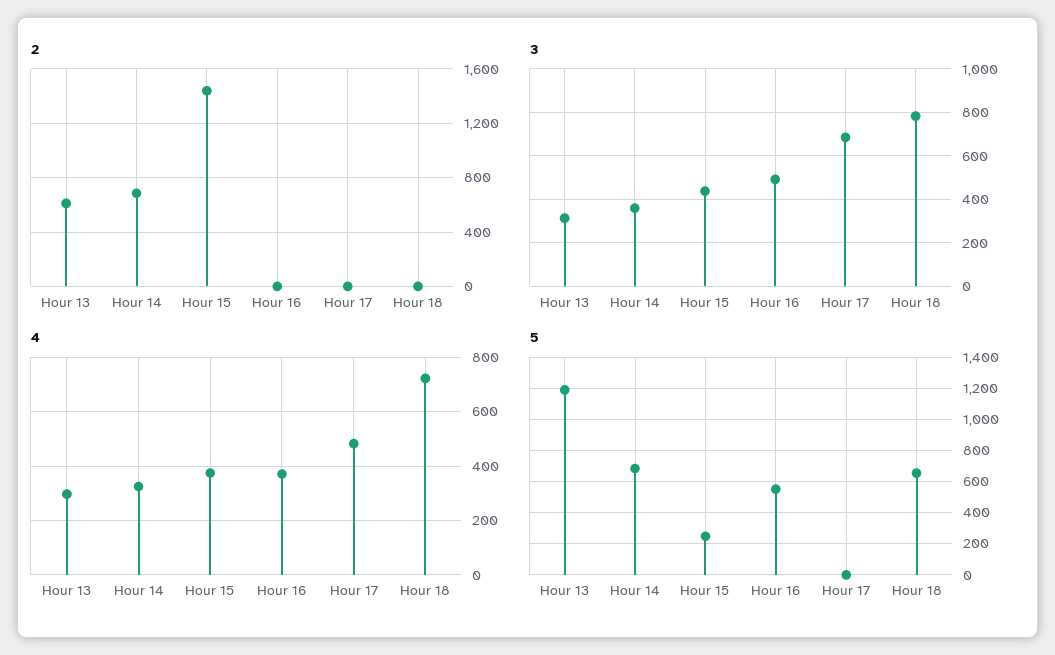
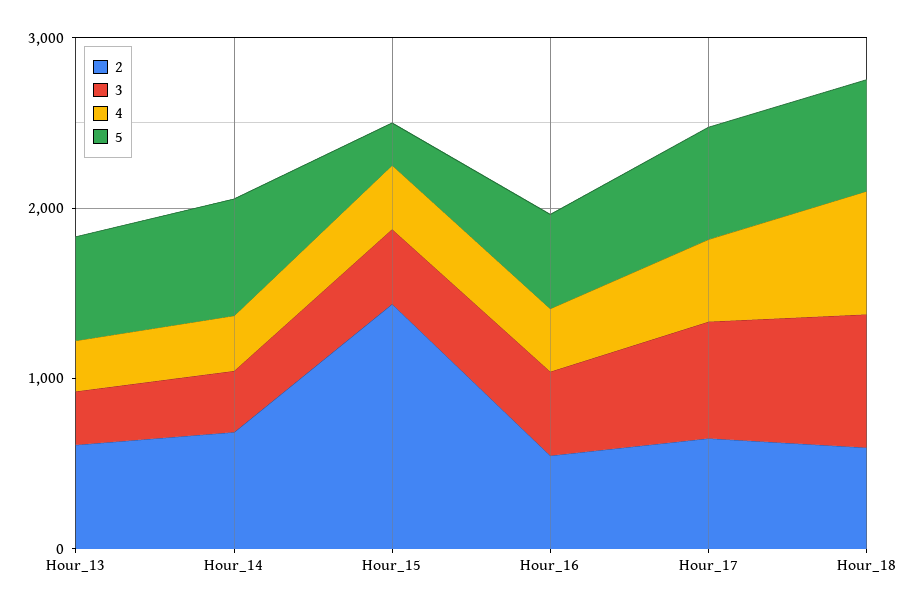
2, Hour 16: 0 -> 600
2, Hour 17: 0 -> 600
2, Hour 18: 0 -> 600
5, Hour 13: 1200 -> 600
5, Hour 17: 0 -> 600

